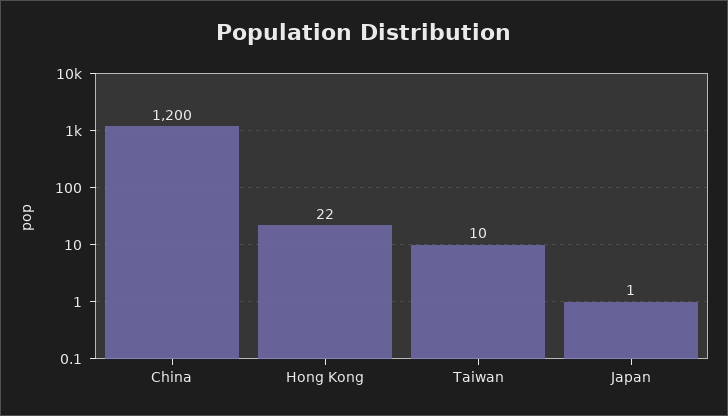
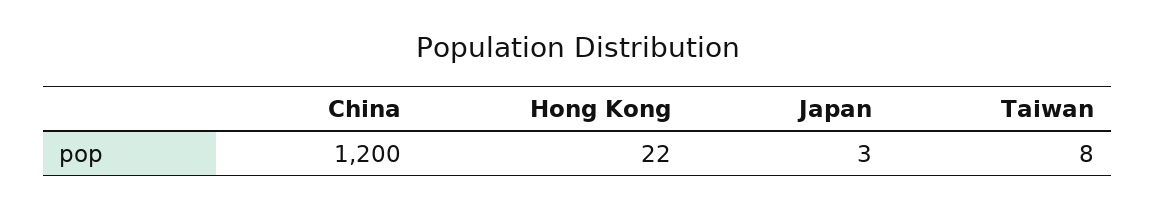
Taiwan: 10 -> 8
Japan: 1 -> 3

